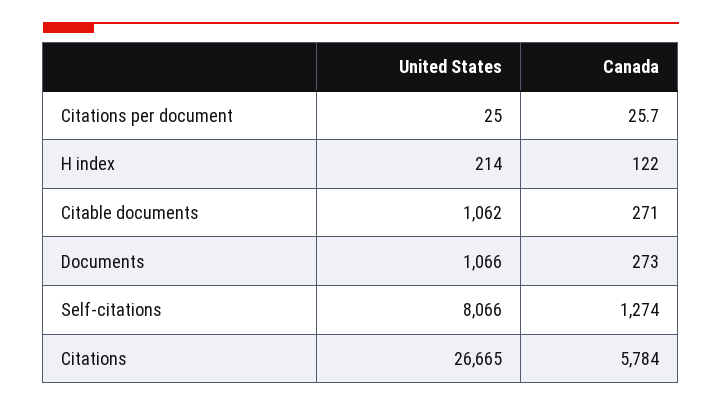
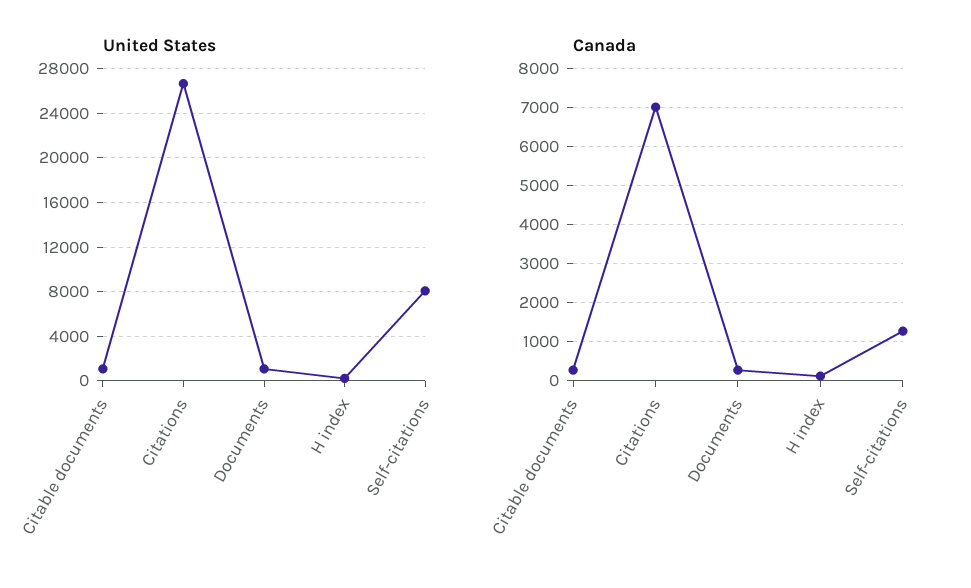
United States, Citations per document: 25 -> none
Canada, Citations per document: 25.7 -> none
Canada, Citations: 5784 -> 7000

